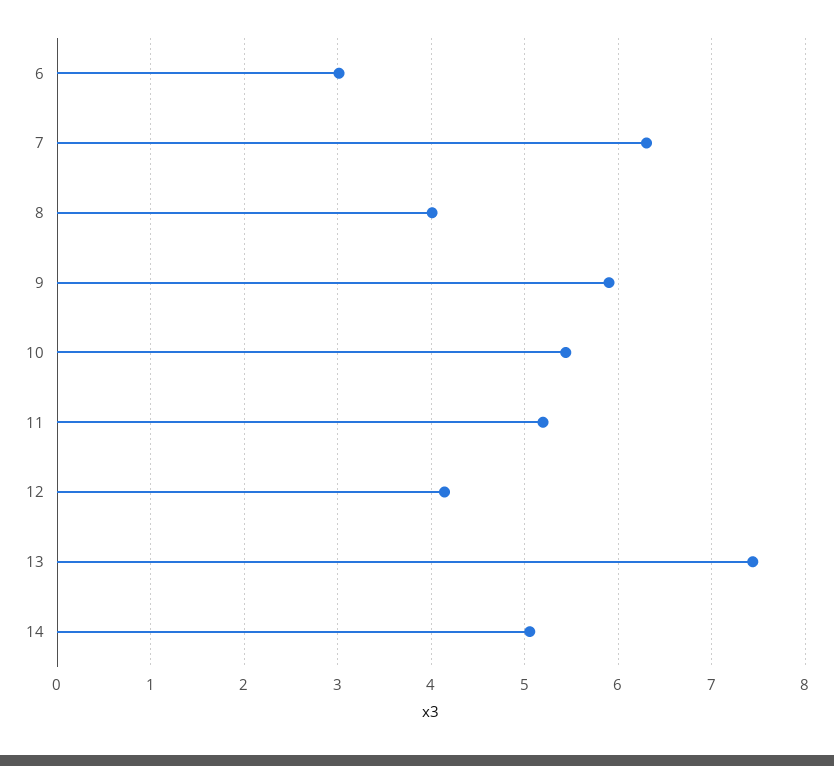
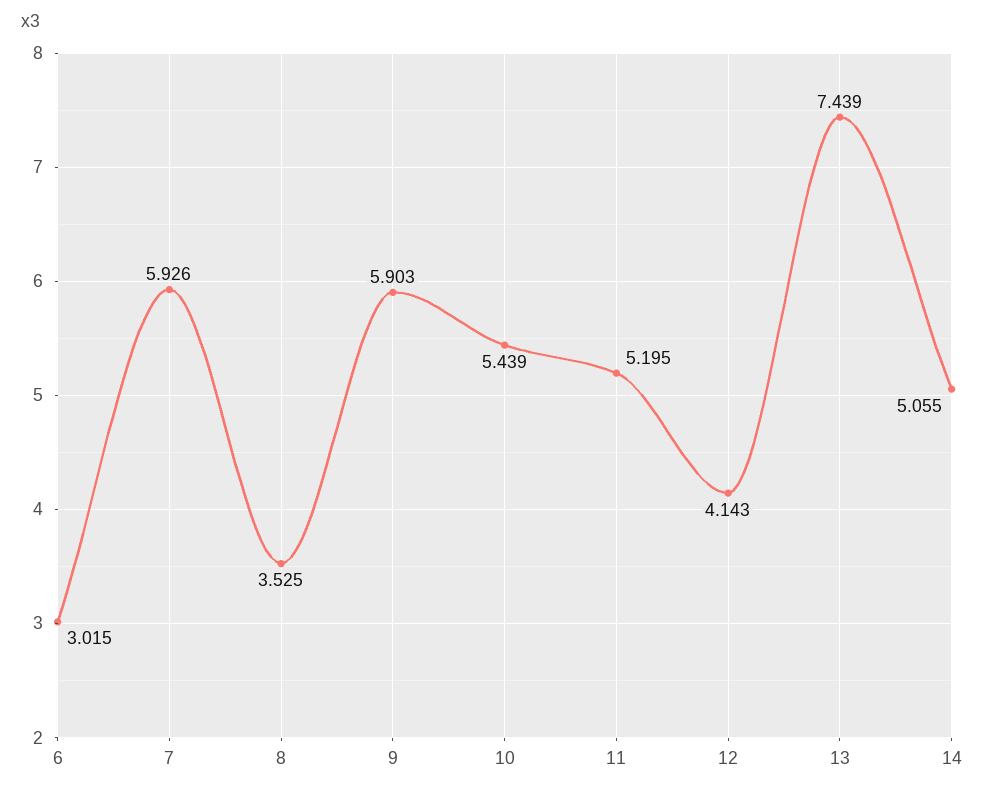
7: 6.3 -> 5.926
8: 4 -> 3.525

